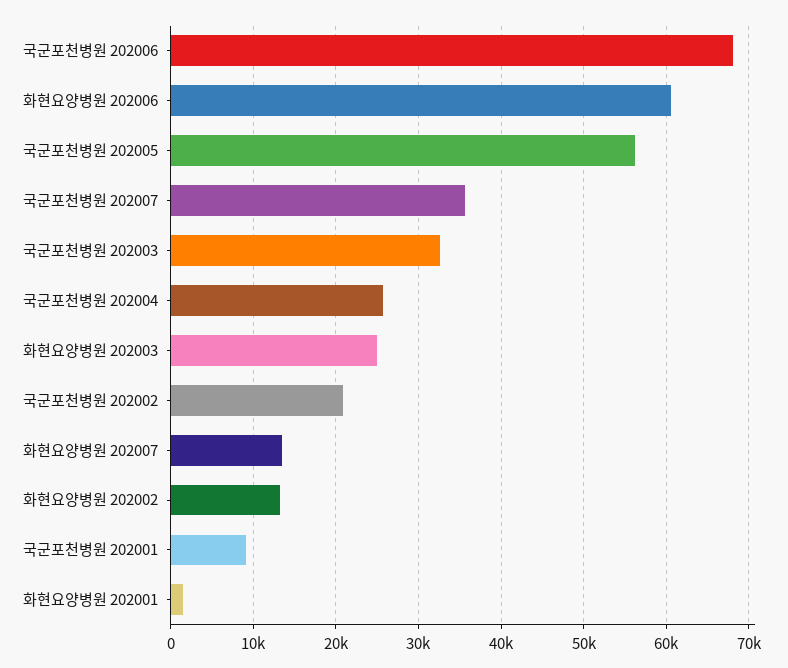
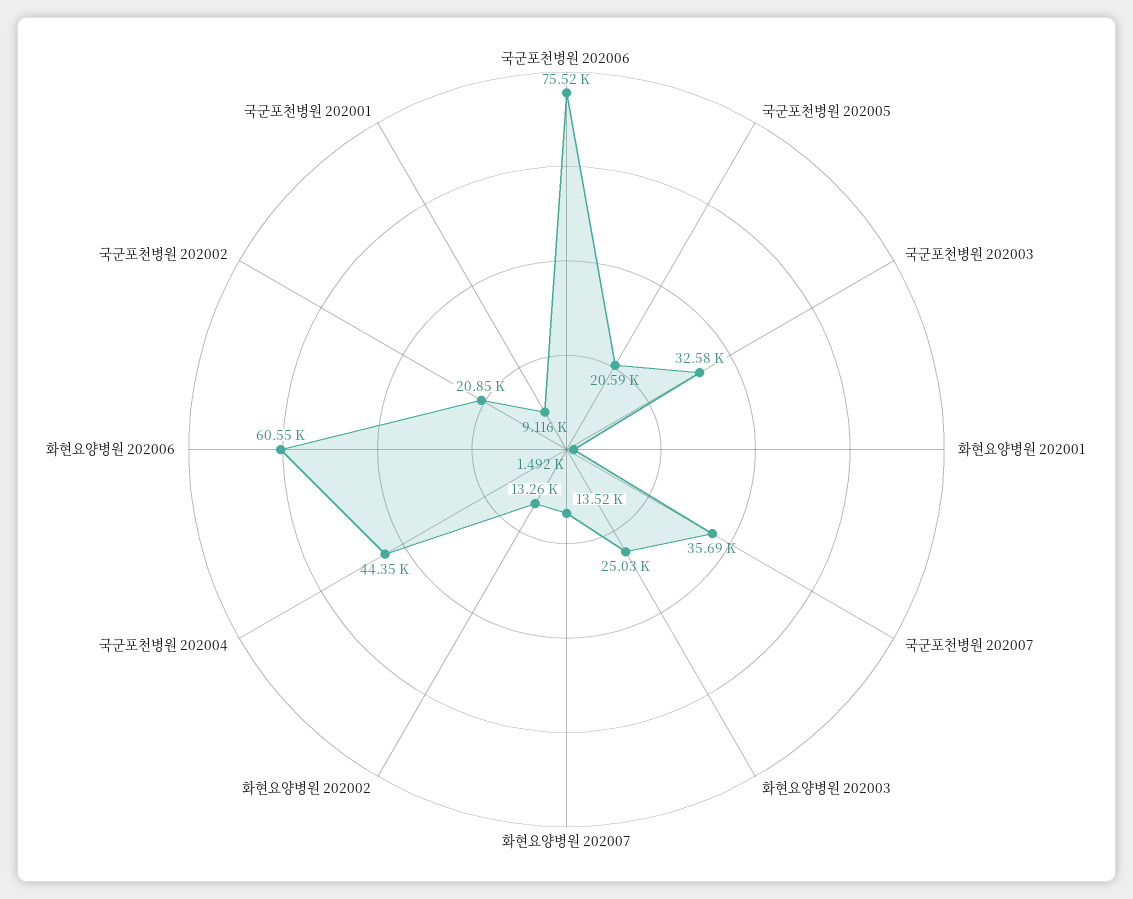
국군포천병원 202006: 68000 -> 75520
국군포천병원 202005: 56000 -> 20590
국군포천병원 202004: 26000 -> 44350

